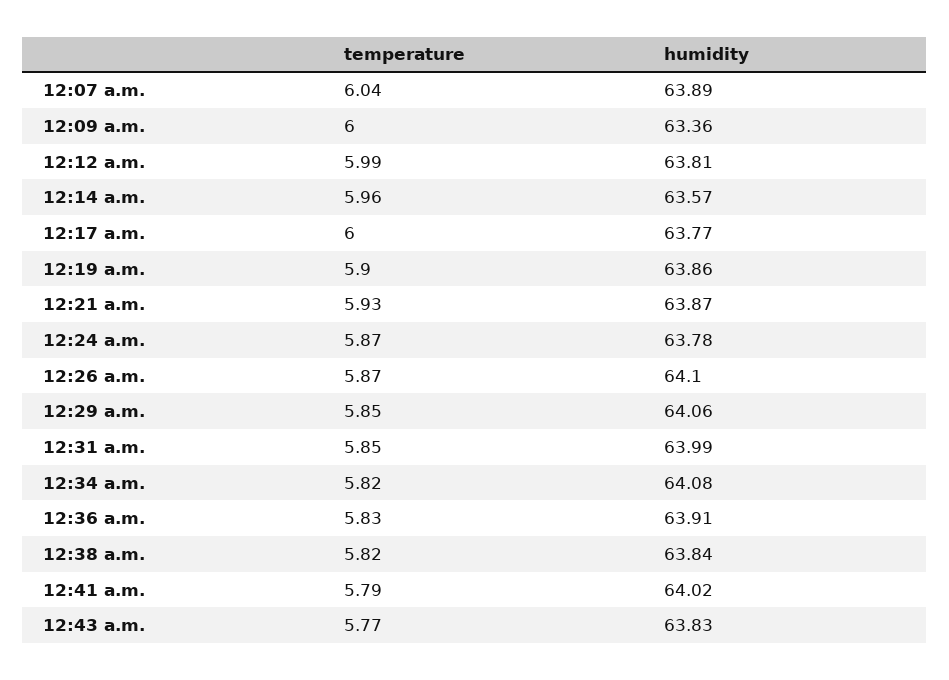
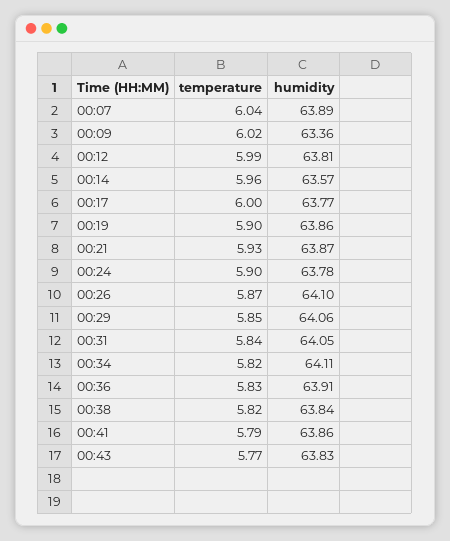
temperature, 12:09 a.m.: 6 -> 6.02
temperature, 12:24 a.m.: 5.87 -> 5.9
temperature, 12:31 a.m.: 5.85 -> 5.84
humidity, 12:31 a.m.: 63.99 -> 64.05
humidity, 12:34 a.m.: 64.08 -> 64.11
humidity, 12:41 a.m.: 64.02 -> 63.86

